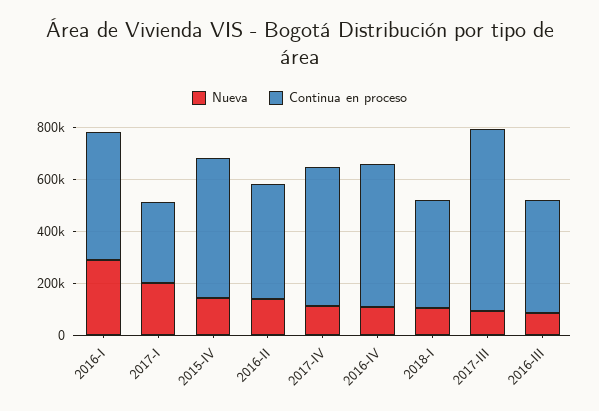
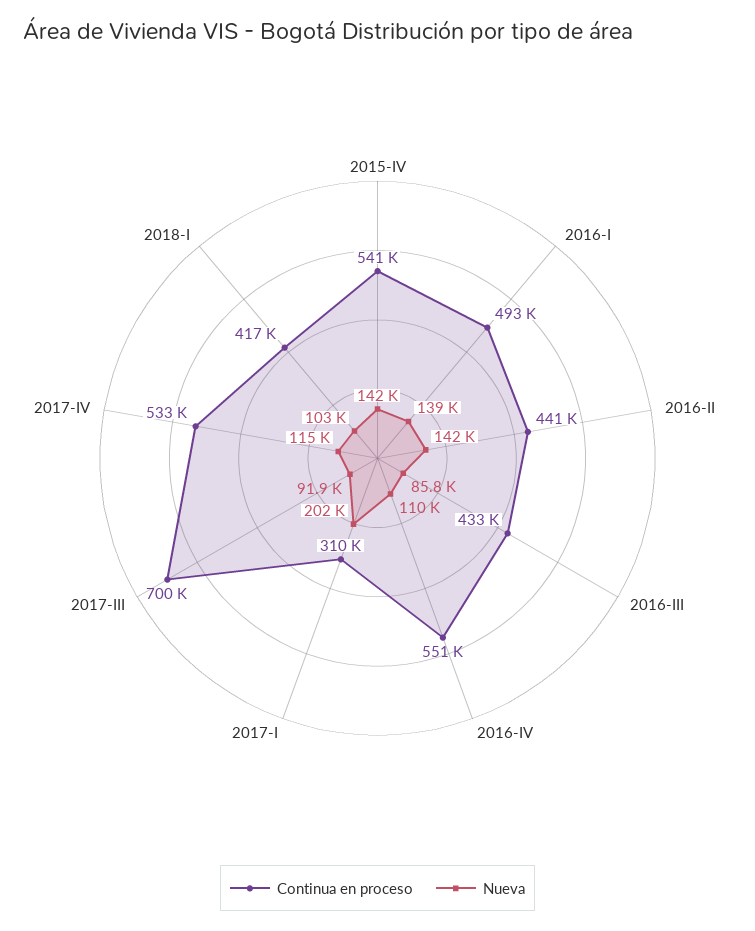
Nueva, 2016-I: 300000 -> 139000

